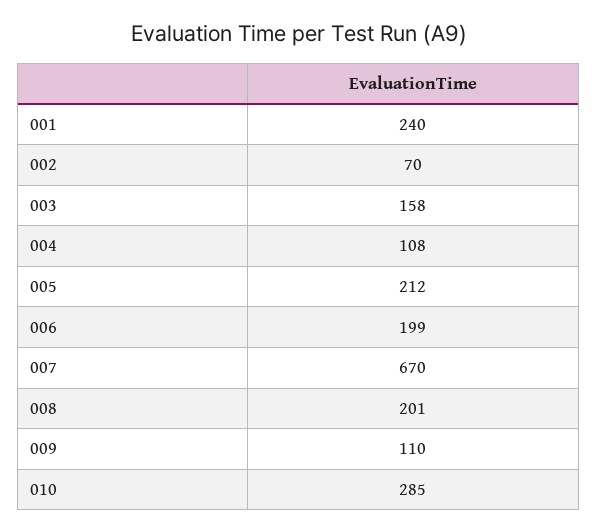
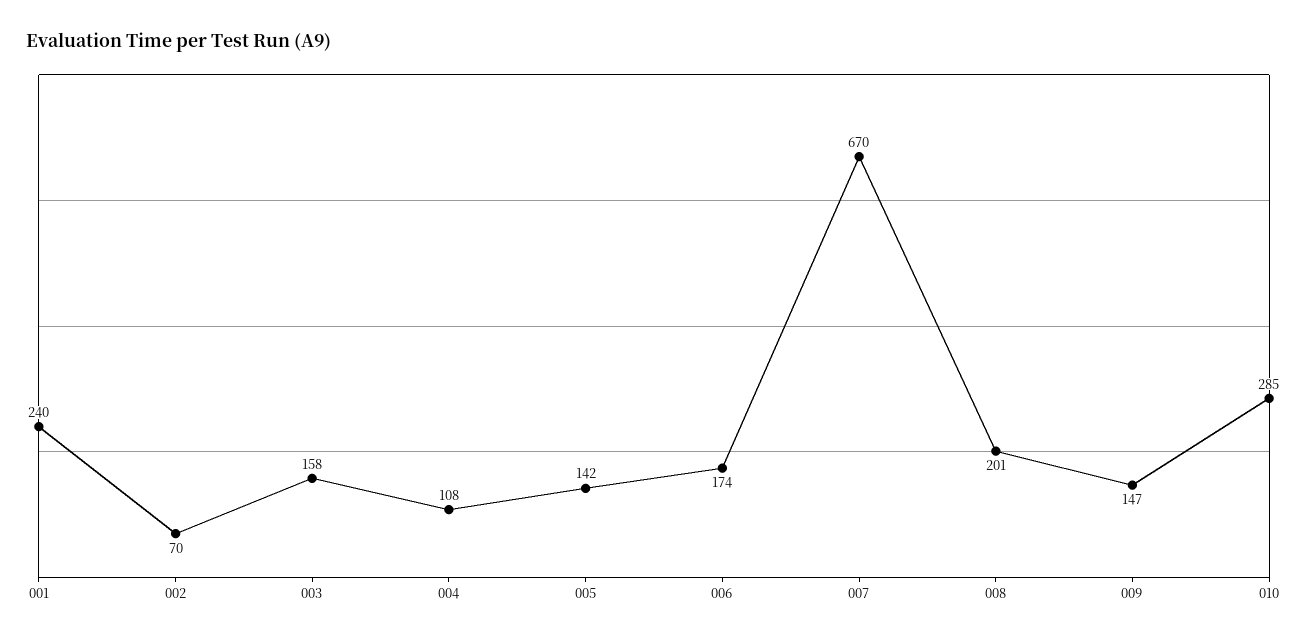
005: 212 -> 142
006: 199 -> 174
009: 110 -> 147

